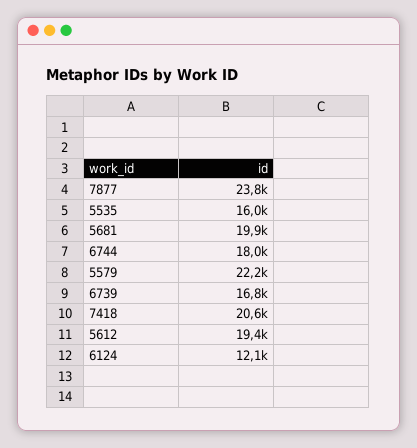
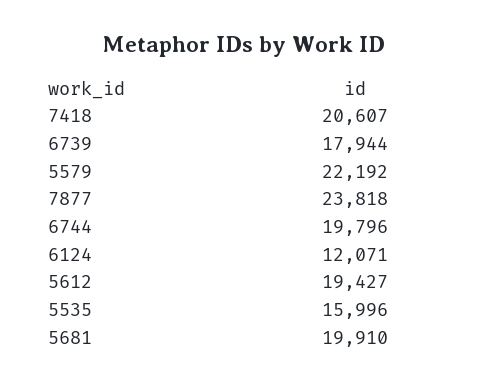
6744: 18000 -> 19796
6739: 16800 -> 17944

